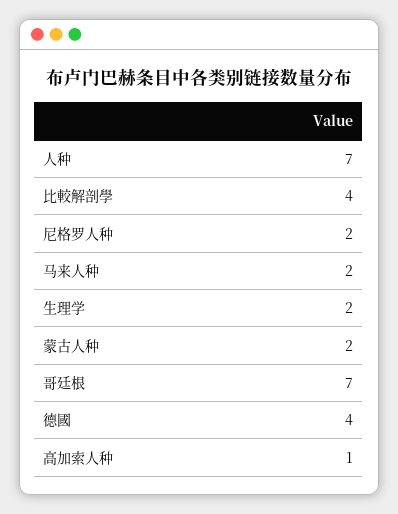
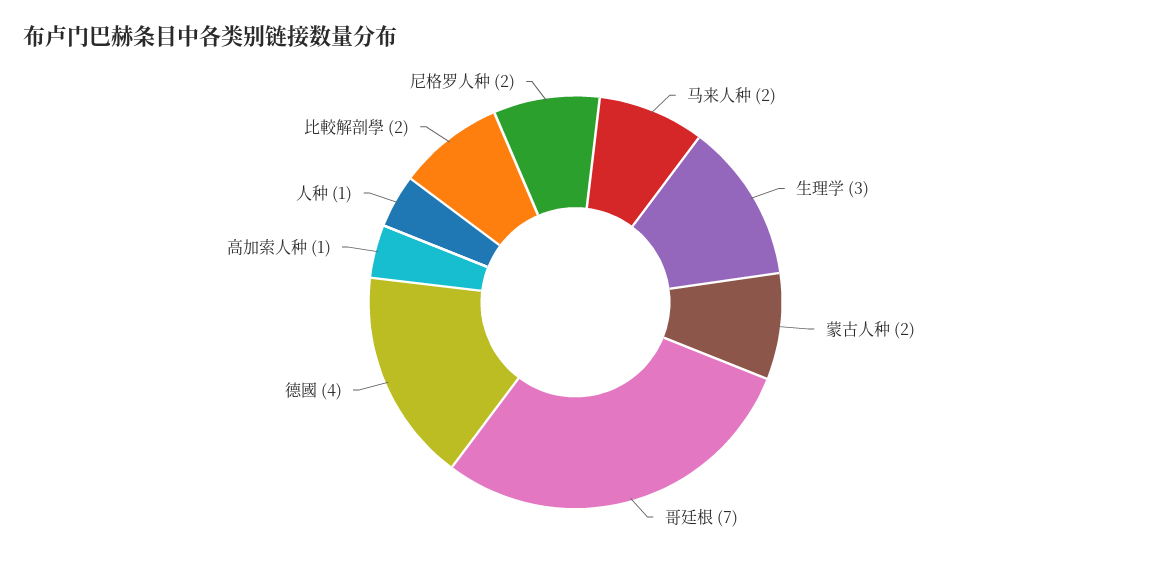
人种: 7 -> 1
比較解剖學: 4 -> 2
生理学: 2 -> 3

